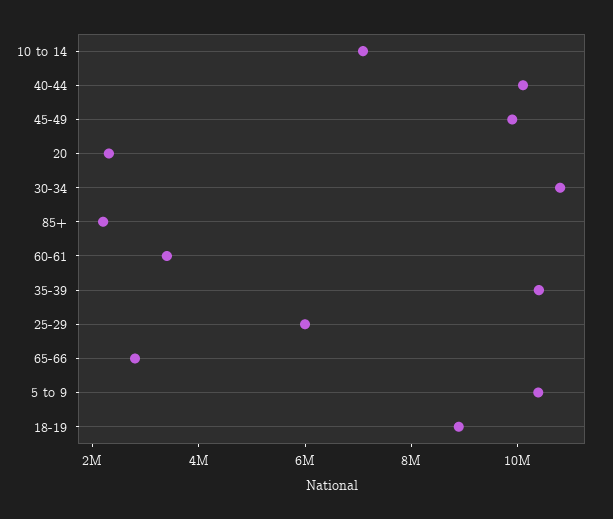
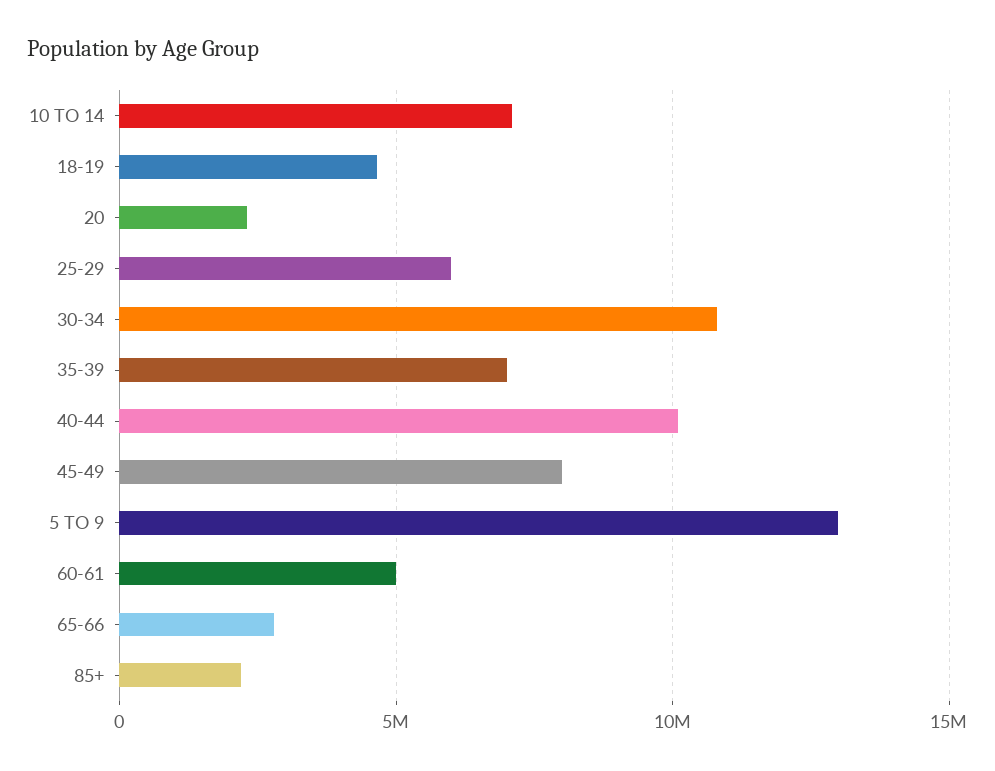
45-49: 10000000 -> 8000000
60-61: 3500000 -> 5000000
35-39: 10500000 -> 7000000
5 to 9: 10500000 -> 13000000
18-19: 9000000 -> 4500000

